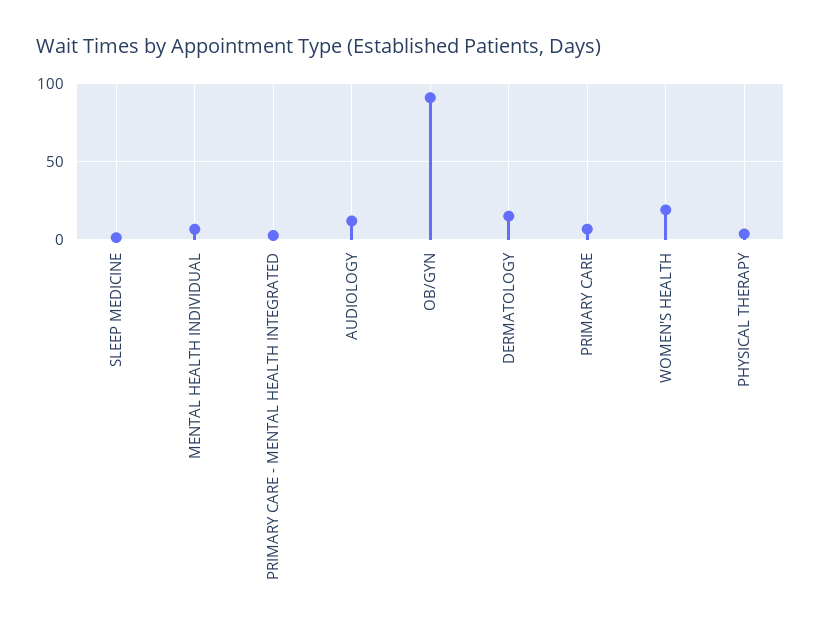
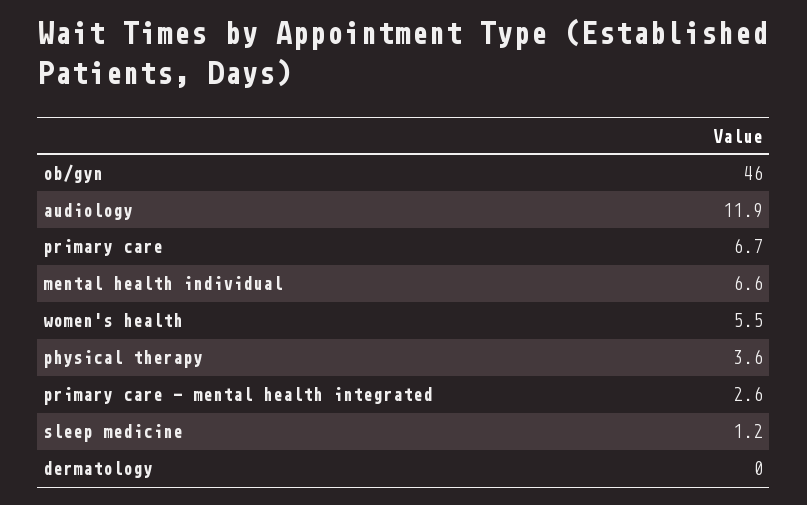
OB/GYN: 90 -> 46
DERMATOLOGY: 15 -> 0
WOMEN'S HEALTH: 20 -> 5.5

